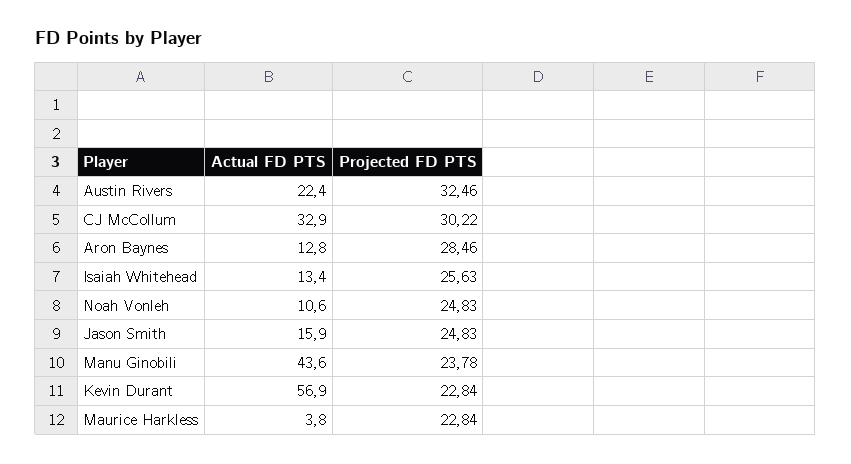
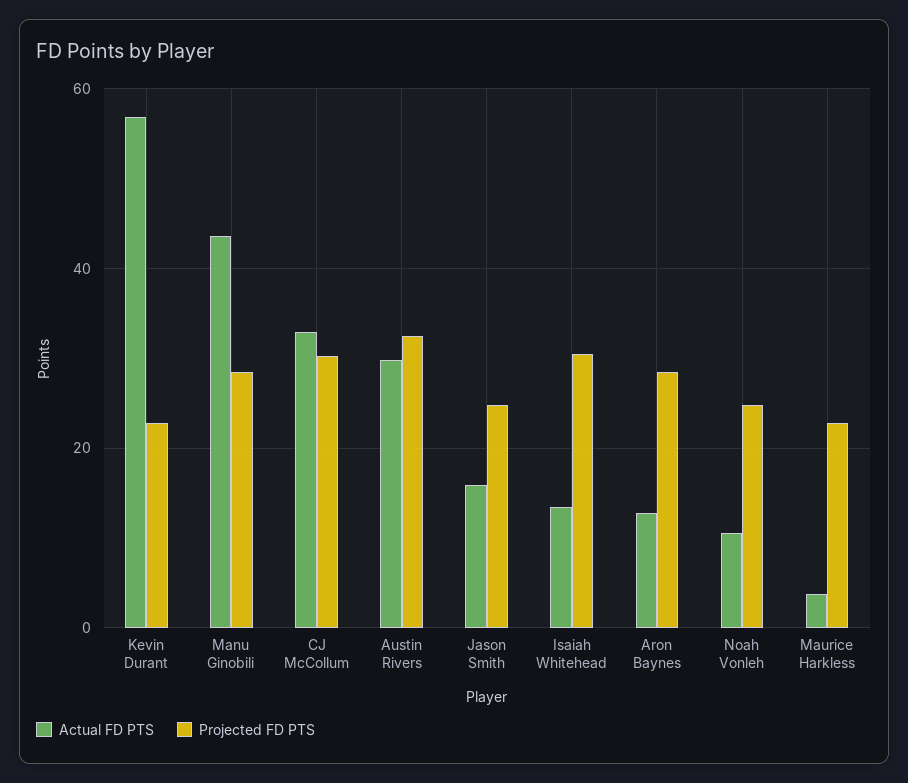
Actual FD PTS, Austin Rivers: 22.4 -> 30
Projected FD PTS, Isaiah Whitehead: 25.63 -> 30
Projected FD PTS, Manu Ginobili: 23.78 -> 28

